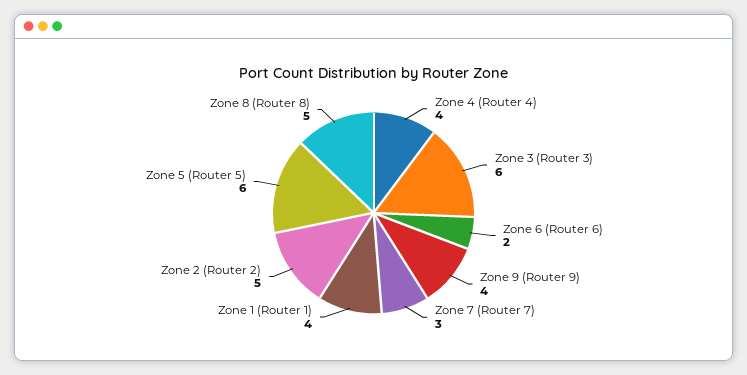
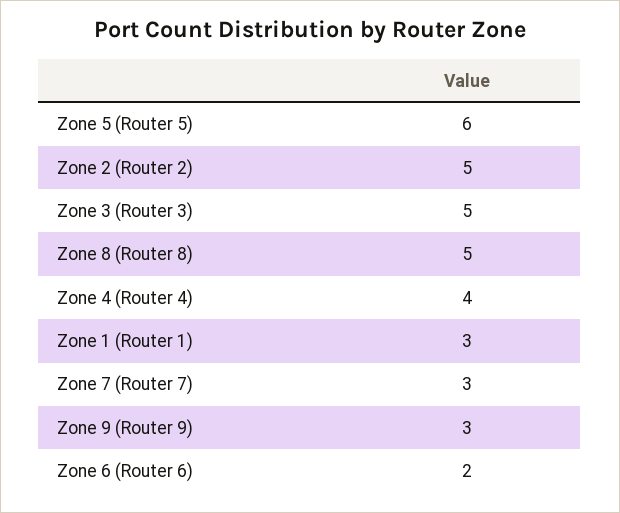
Zone 3 (Router 3): 6 -> 5
Zone 9 (Router 9): 4 -> 3
Zone 1 (Router 1): 4 -> 3

